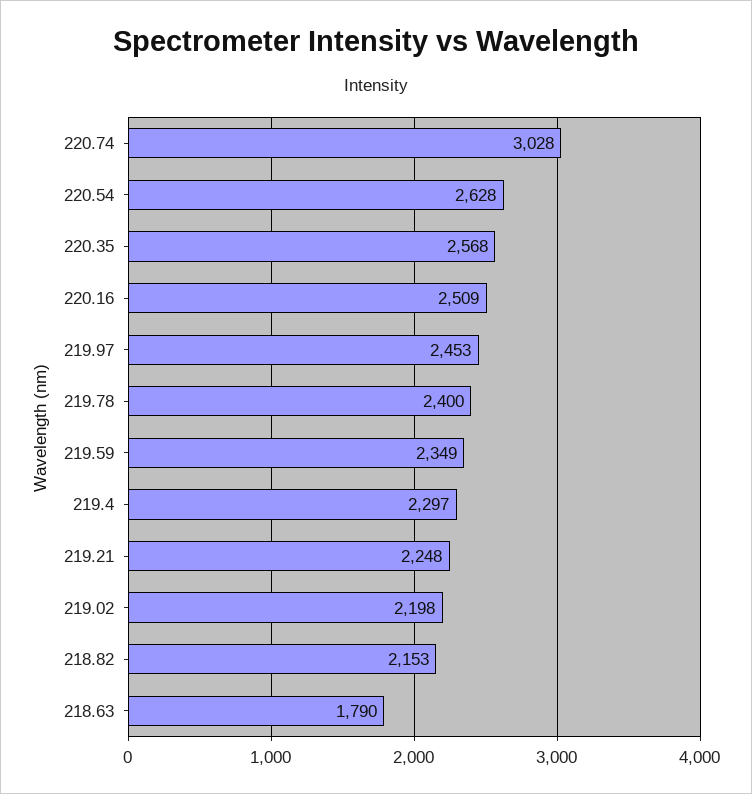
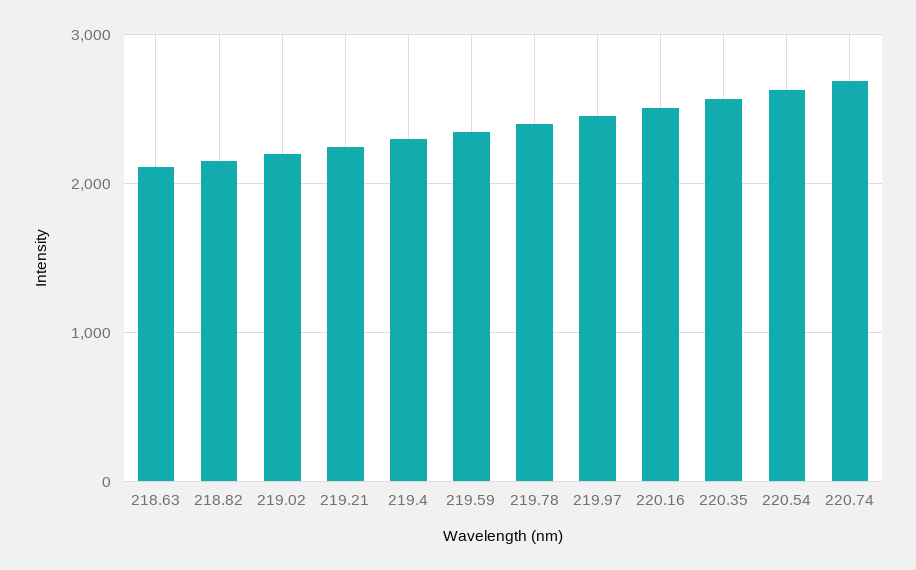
220.74: 3028 -> 2700
218.63: 1790 -> 2100

